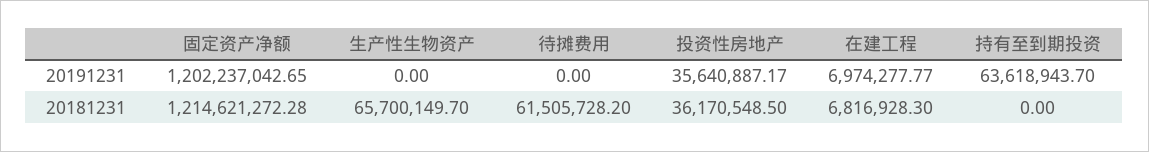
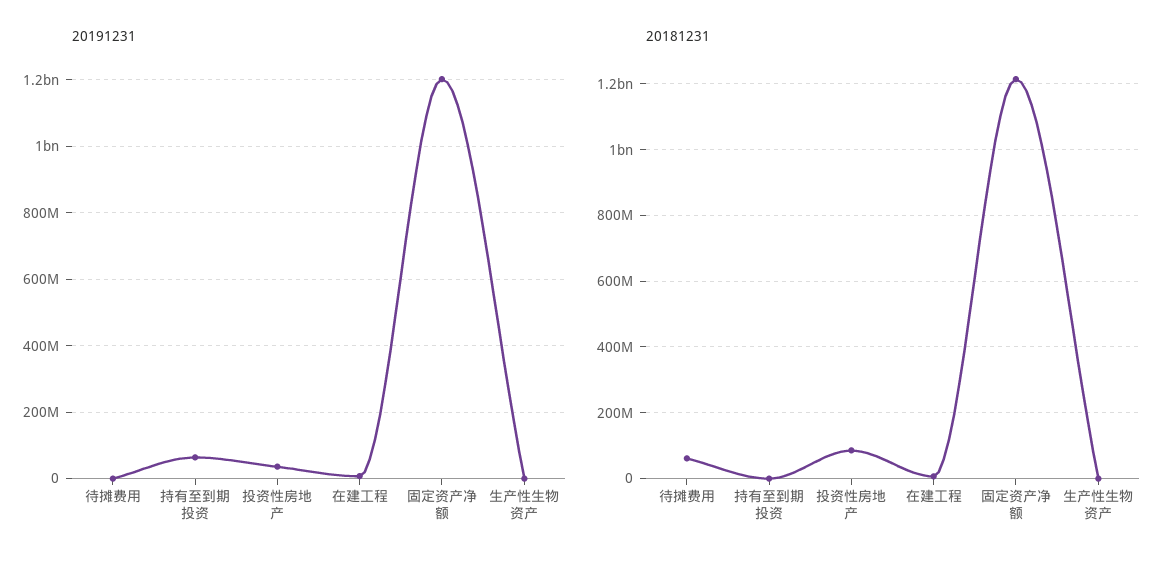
20181231, 生产性生物资产: 65700149.7 -> 0
20181231, 投资性房地产: 36170548.5 -> 80000000

